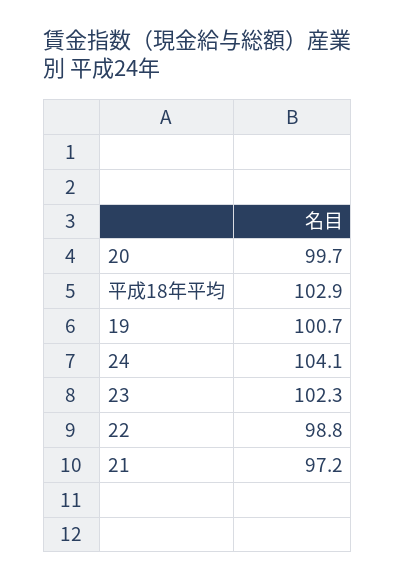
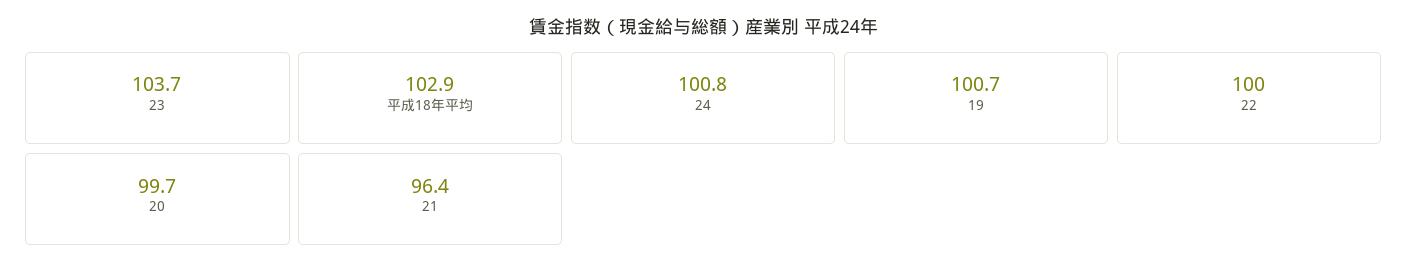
24: 104.1 -> 100.8
23: 102.3 -> 103.7
22: 98.8 -> 100
21: 97.2 -> 96.4

